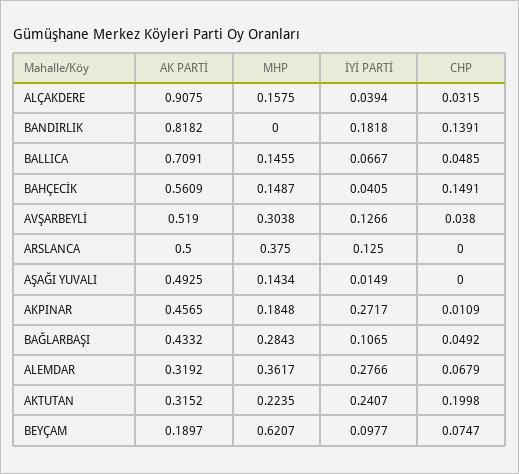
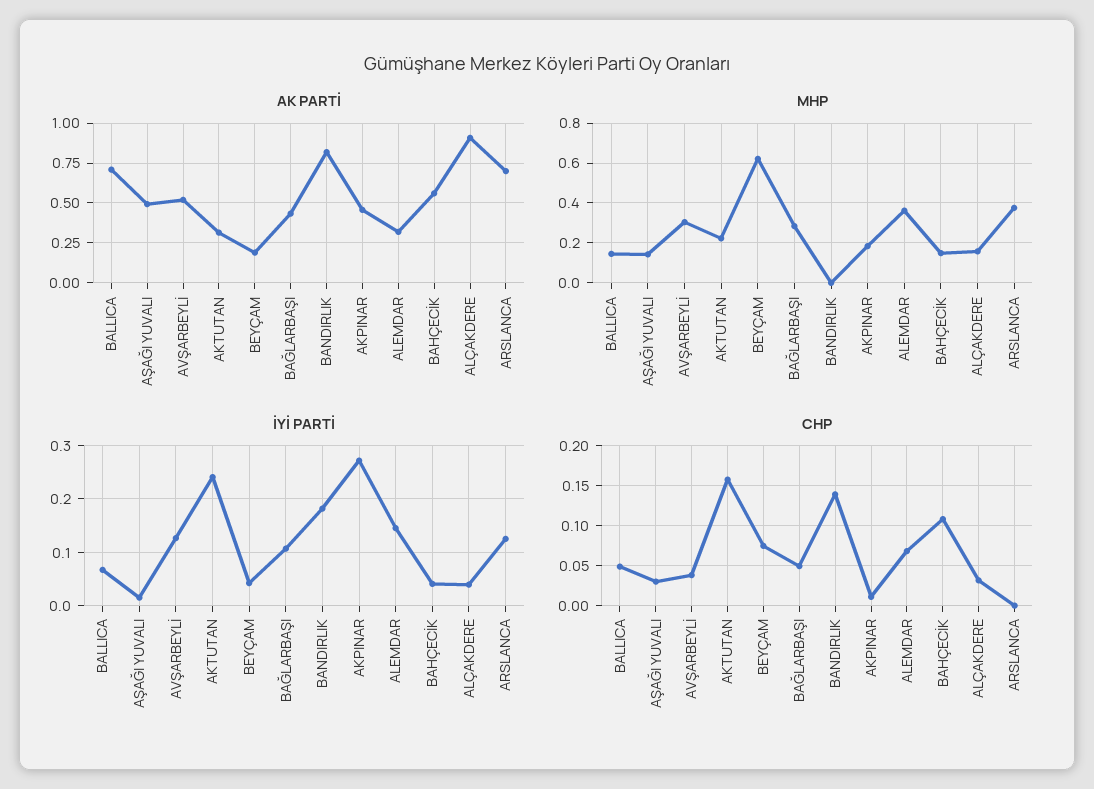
CHP, BAHÇECİK: 0.1491 -> 0.11
AK PARTİ, ARSLANCA: 0.5 -> 0.7
CHP, AŞAĞI YUVALI: 0 -> 0.03
İYİ PARTİ, ALEMDAR: 0.2766 -> 0.14
CHP, AKTUTAN: 0.1998 -> 0.16
İYİ PARTİ, BEYÇAM: 0.0977 -> 0.04

